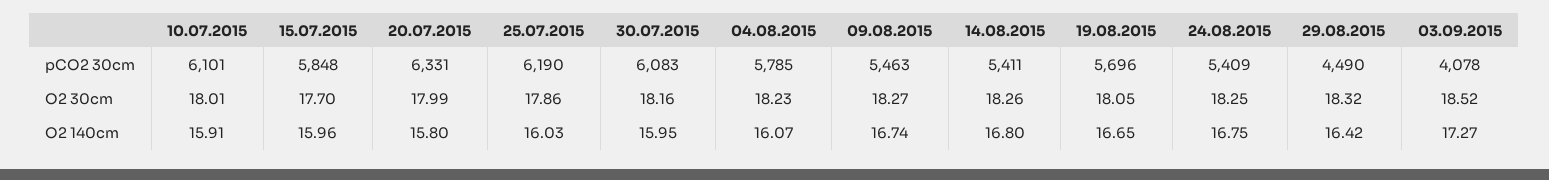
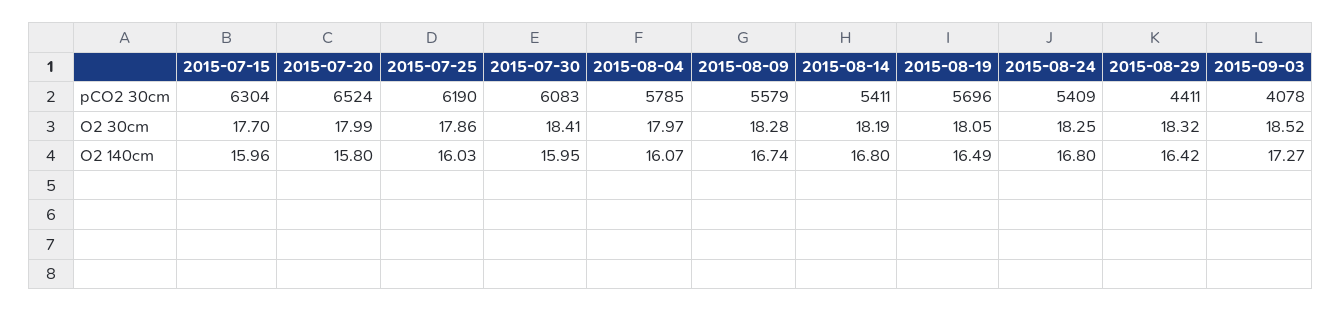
10.07.2015, pCO2 30cm: 6101 -> none
15.07.2015, pCO2 30cm: 5848 -> 6304
20.07.2015, pCO2 30cm: 6331 -> 6524
09.08.2015, pCO2 30cm: 5463 -> 5579
29.08.2015, pCO2 30cm: 4490 -> 4411
10.07.2015, O2 30cm: 18.01 -> none
30.07.2015, O2 30cm: 18.16 -> 18.41
04.08.2015, O2 30cm: 18.23 -> 17.97
09.08.2015, O2 30cm: 18.27 -> 18.28
14.08.2015, O2 30cm: 18.26 -> 18.19
10.07.2015, O2 140cm: 15.91 -> none
19.08.2015, O2 140cm: 16.65 -> 16.49
24.08.2015, O2 140cm: 16.75 -> 16.8

